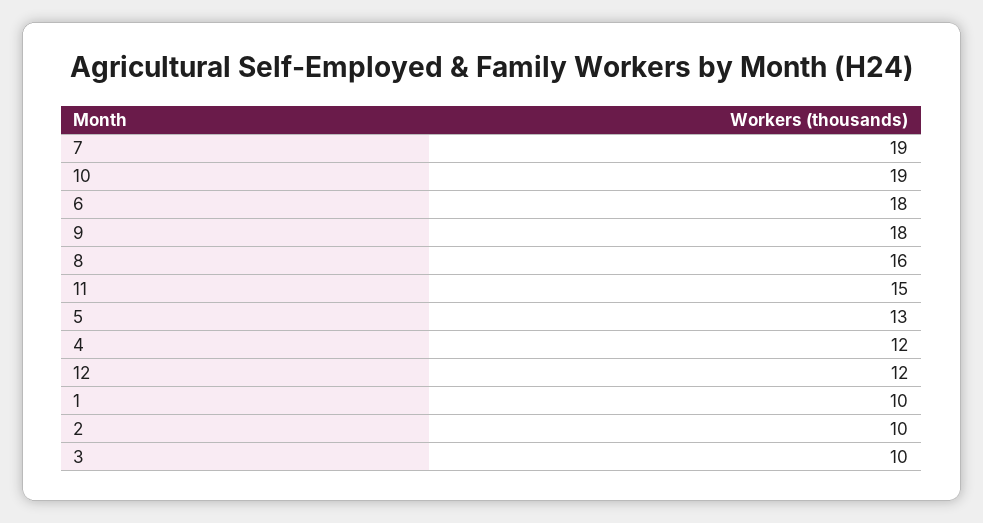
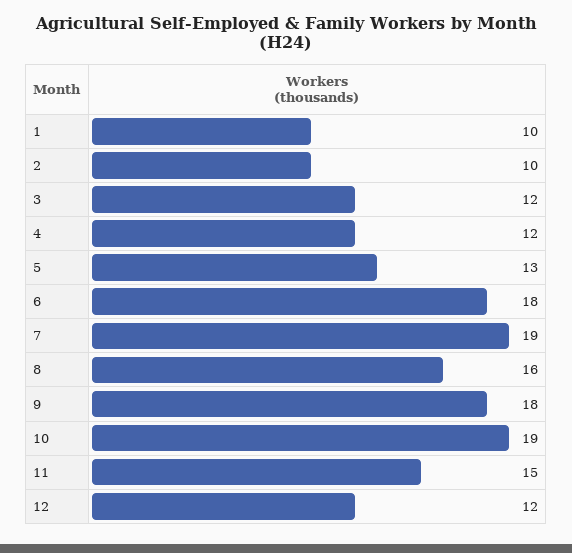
3: 10 -> 12

